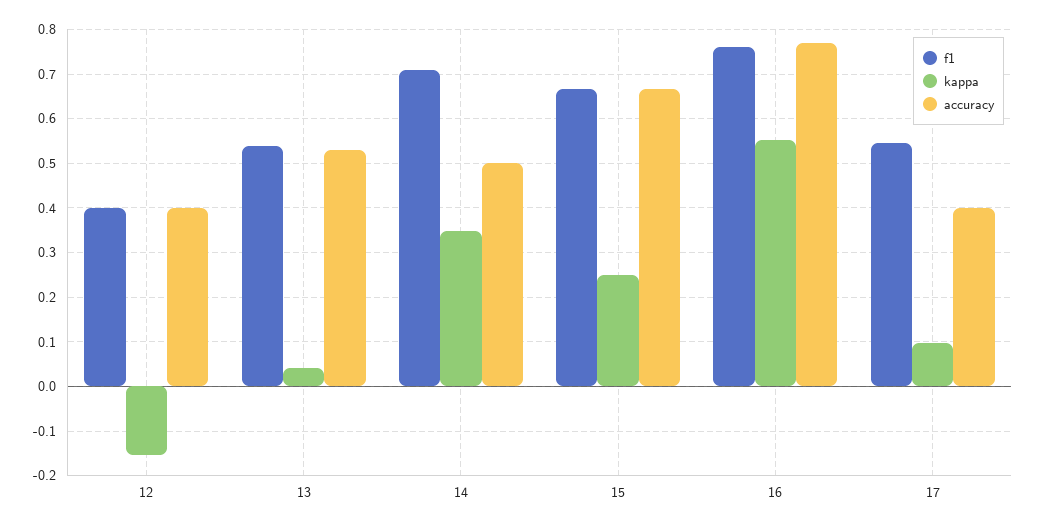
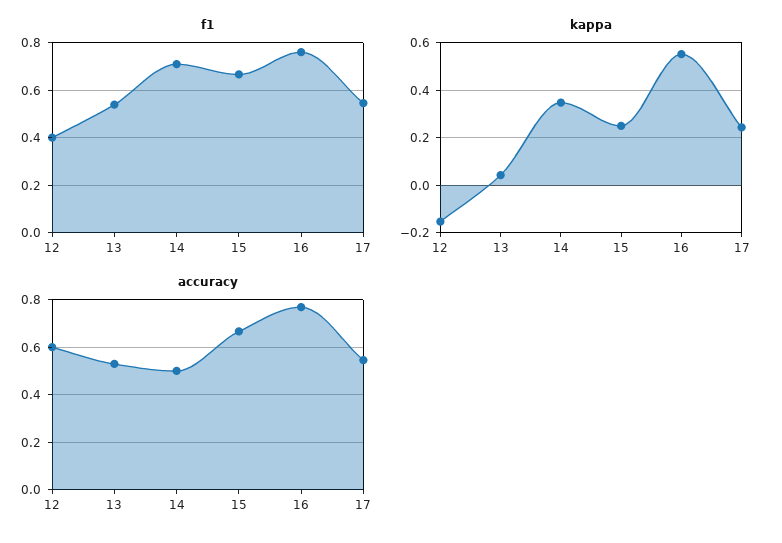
accuracy, 12: 0.4 -> 0.6
kappa, 17: 0.1 -> 0.25
accuracy, 17: 0.4 -> 0.55

